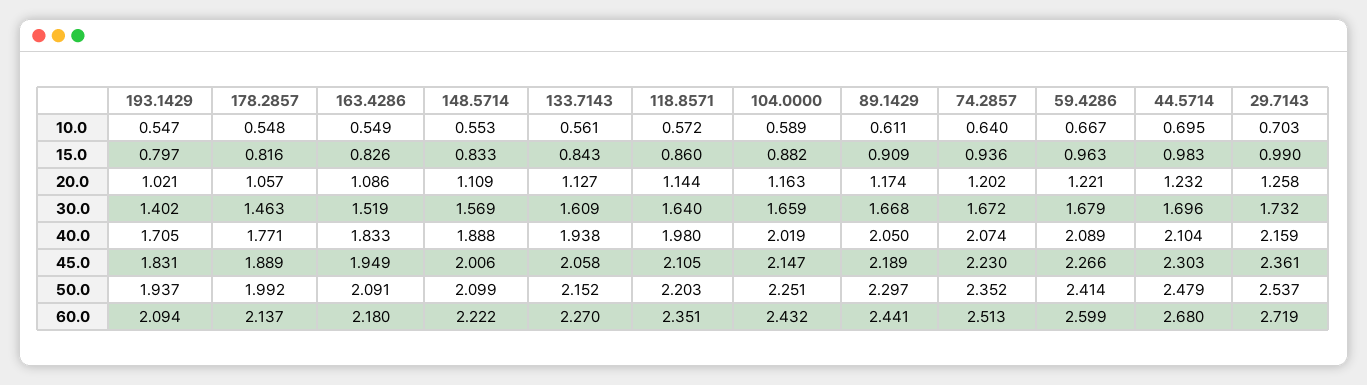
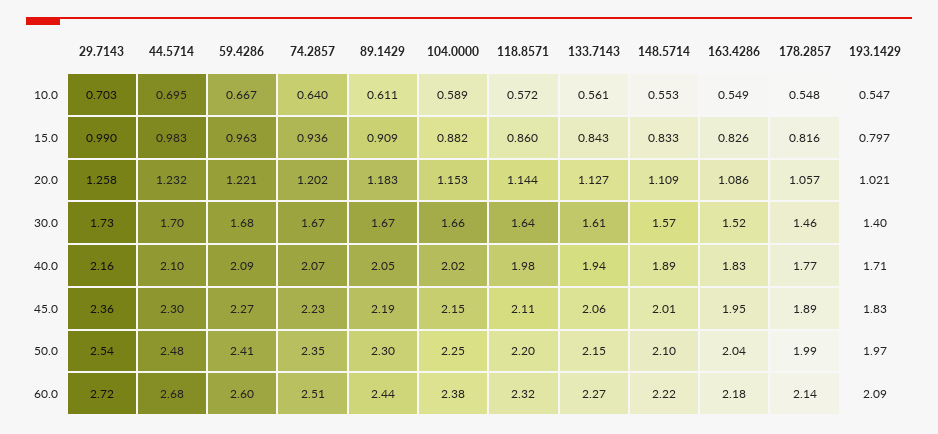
104.0000, 20.0: 1.163 -> 1.153
89.1429, 20.0: 1.174 -> 1.183
193.1429, 50.0: 1.937 -> 1.97
163.4286, 50.0: 2.091 -> 2.04
118.8571, 60.0: 2.351 -> 2.32
104.0000, 60.0: 2.432 -> 2.38

